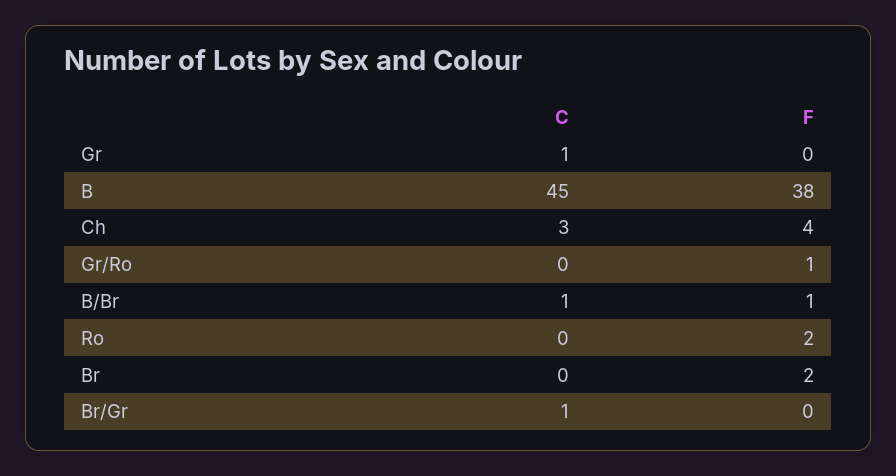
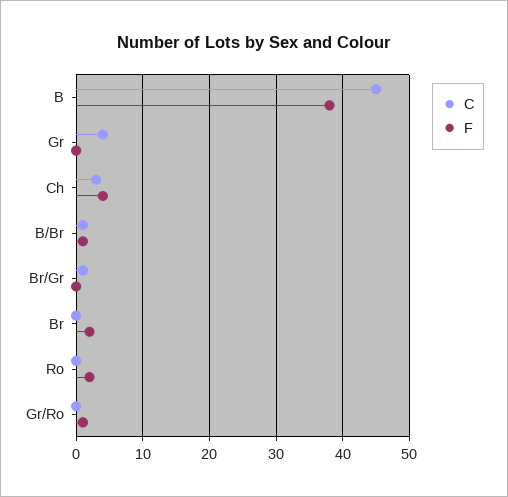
C, Gr: 1 -> 4

